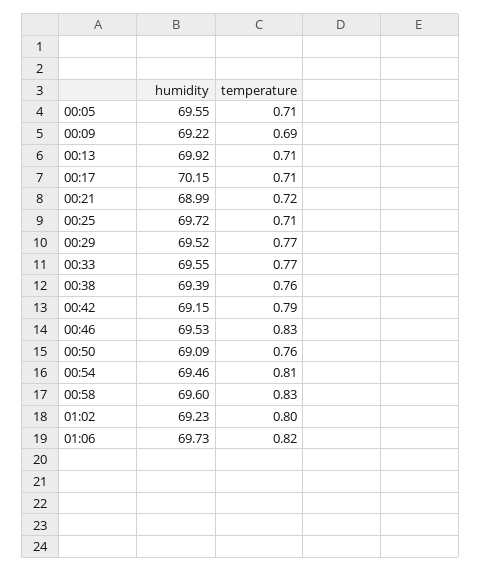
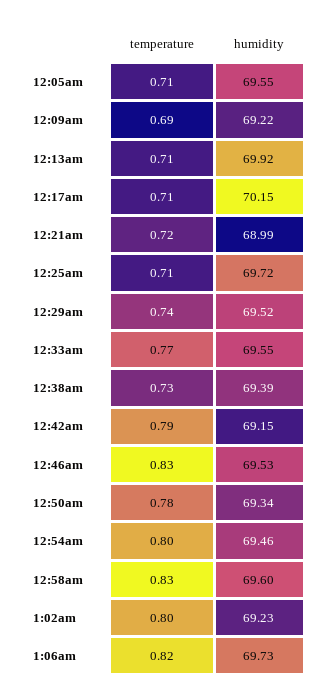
temperature, 00:29: 0.77 -> 0.74
temperature, 00:38: 0.76 -> 0.73
humidity, 00:50: 69.09 -> 69.34
temperature, 00:50: 0.76 -> 0.78
temperature, 00:54: 0.81 -> 0.8

